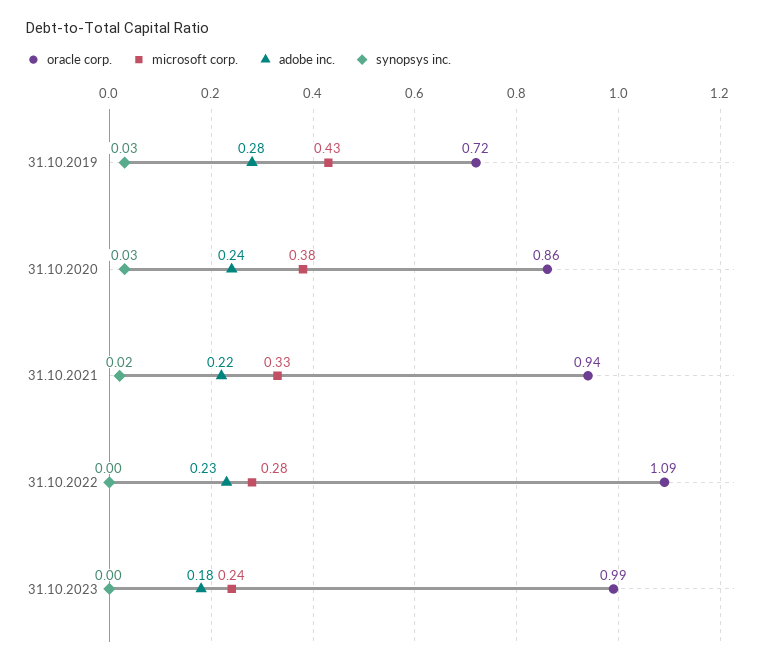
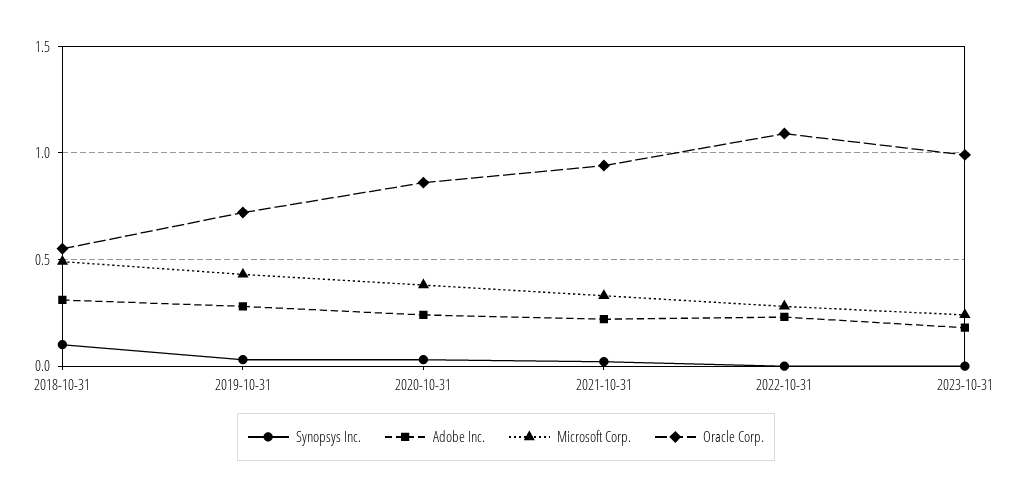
synopsys inc., 2018-10-31: none -> 0.1
adobe inc., 2018-10-31: none -> 0.3
microsoft corp., 2018-10-31: none -> 0.5
oracle corp., 2018-10-31: none -> 0.55

